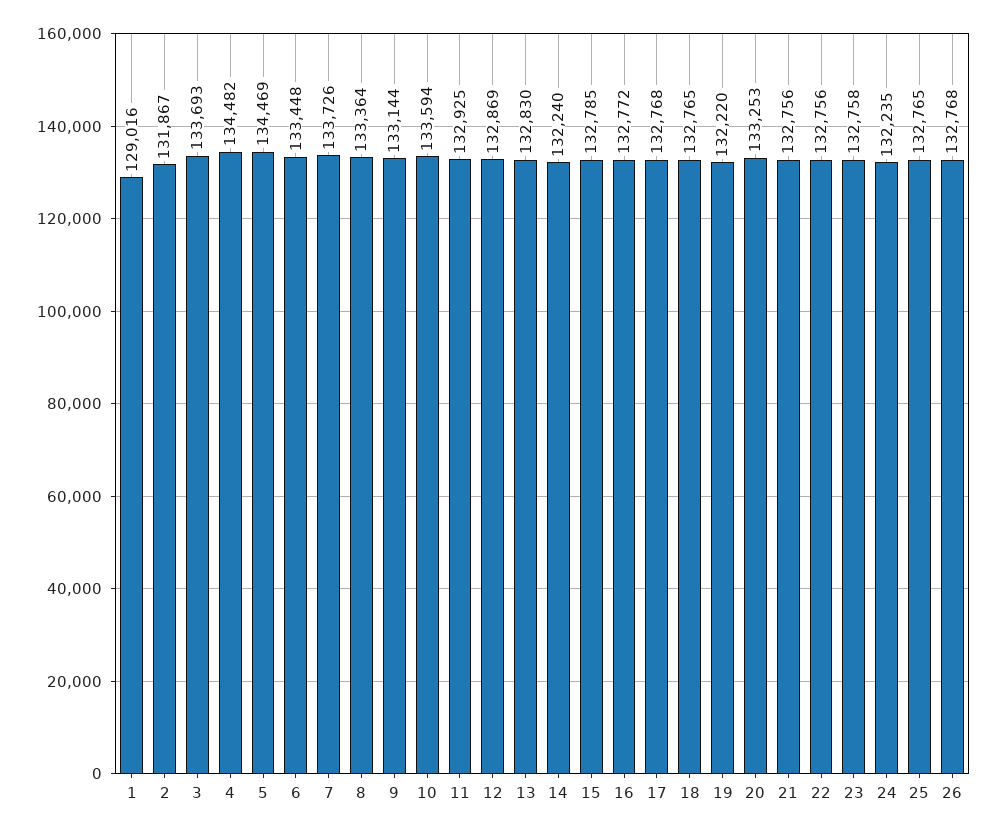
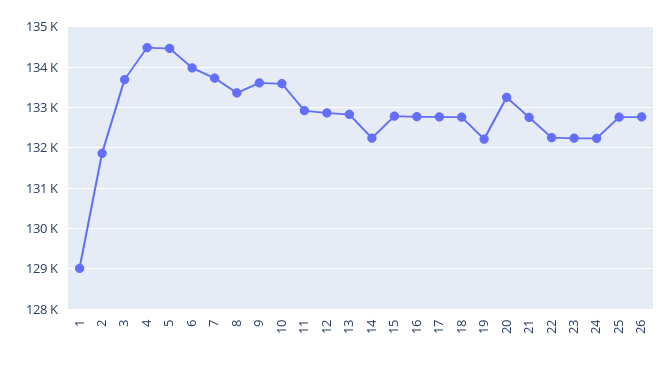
6: 133448 -> 134000
9: 133144 -> 133600
22: 132756 -> 132200
23: 132758 -> 132200

